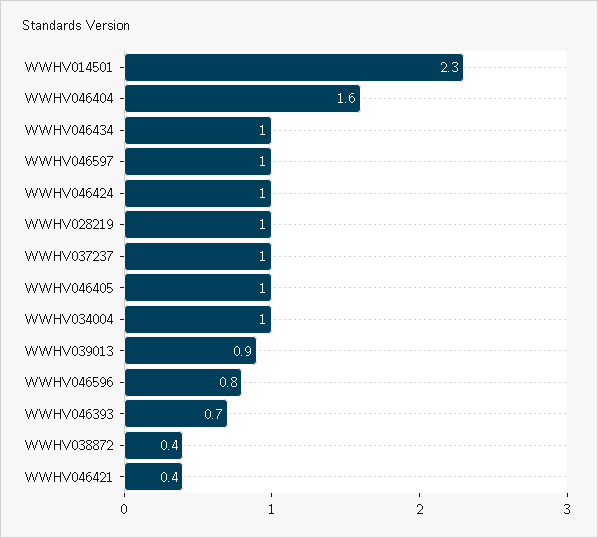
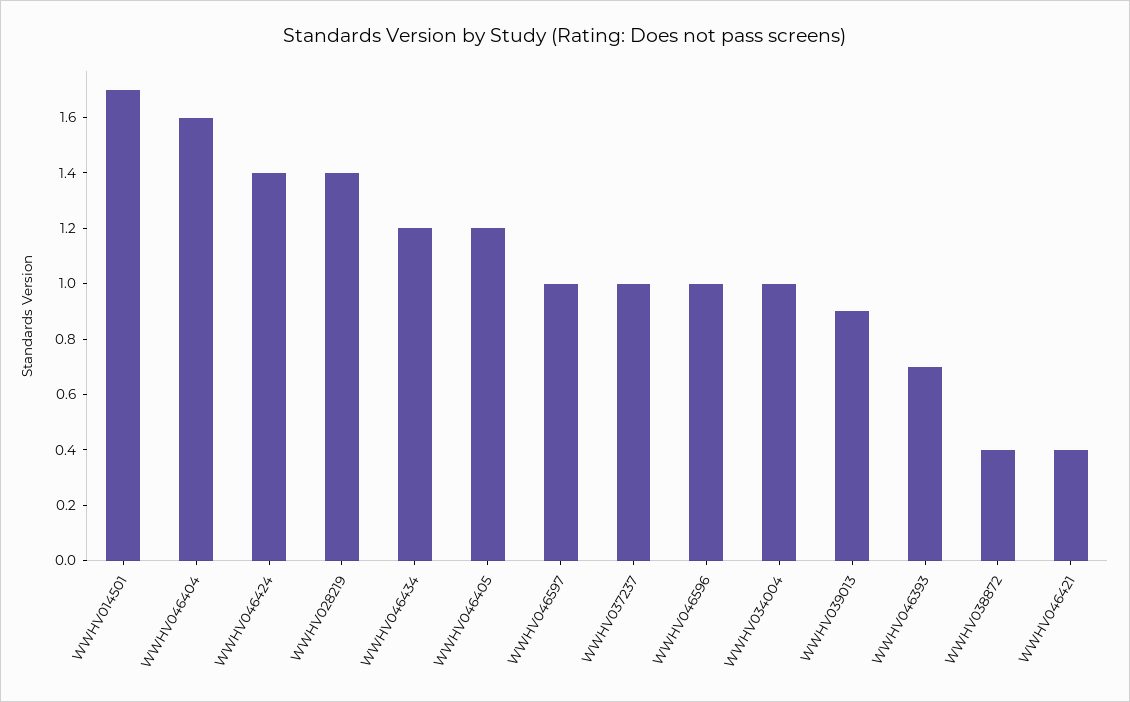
WWHV014501: 2.3 -> 1.7
WWHV046434: 1 -> 1.2
WWHV046424: 1 -> 1.4
WWHV028219: 1 -> 1.4
WWHV046405: 1 -> 1.2
WWHV046596: 0.8 -> 1

